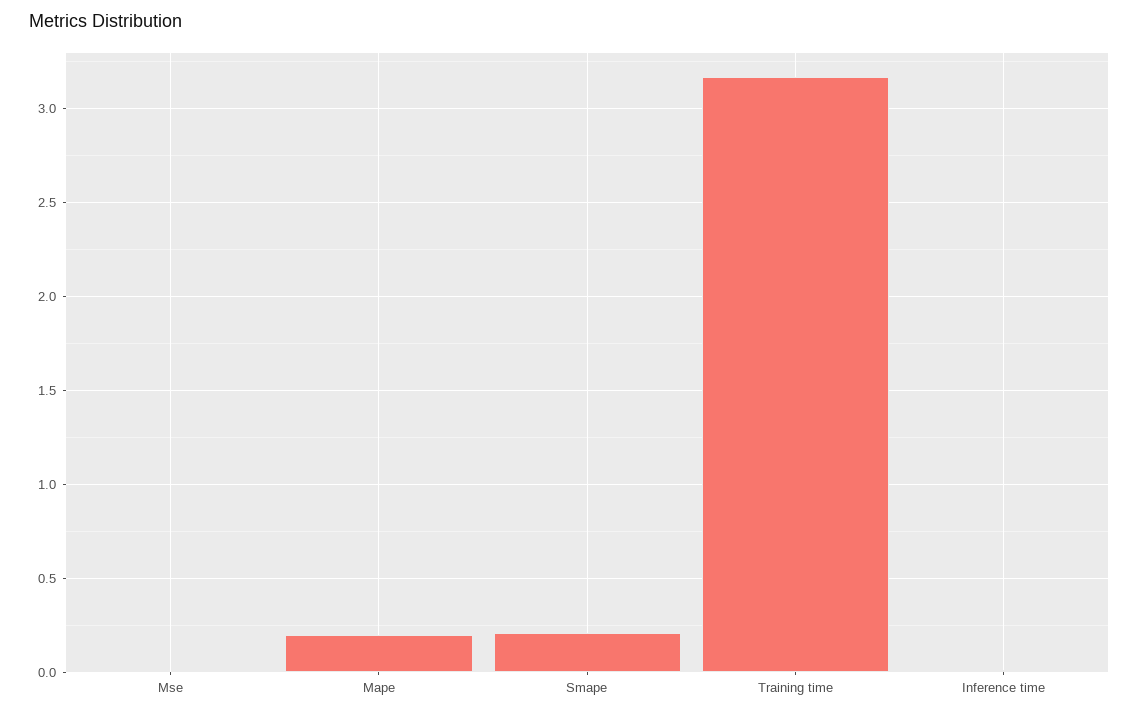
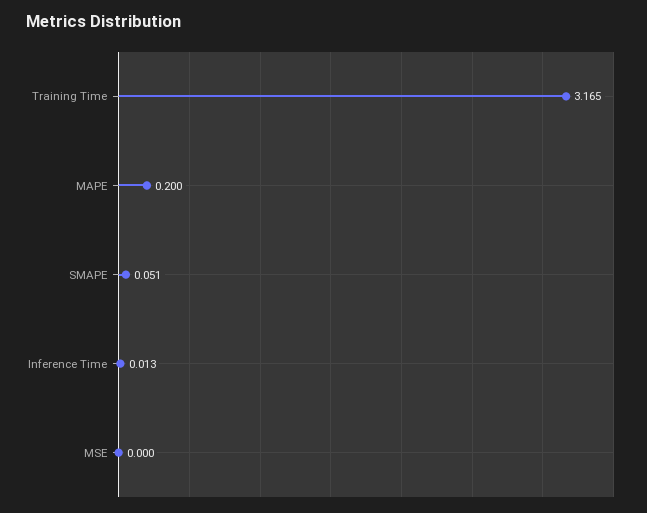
Smape: 0.2 -> 0.051

